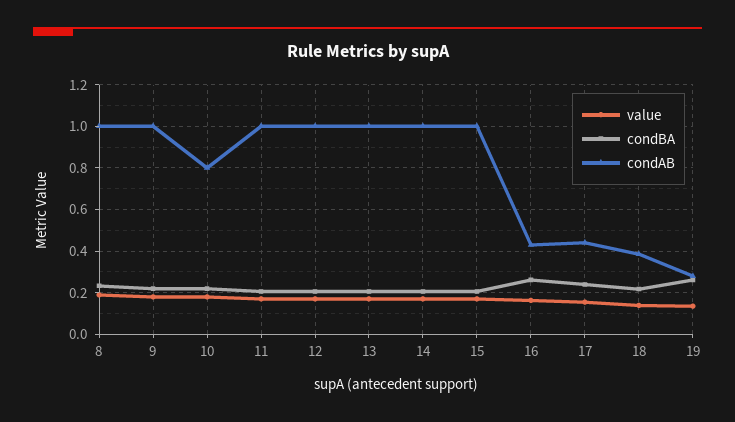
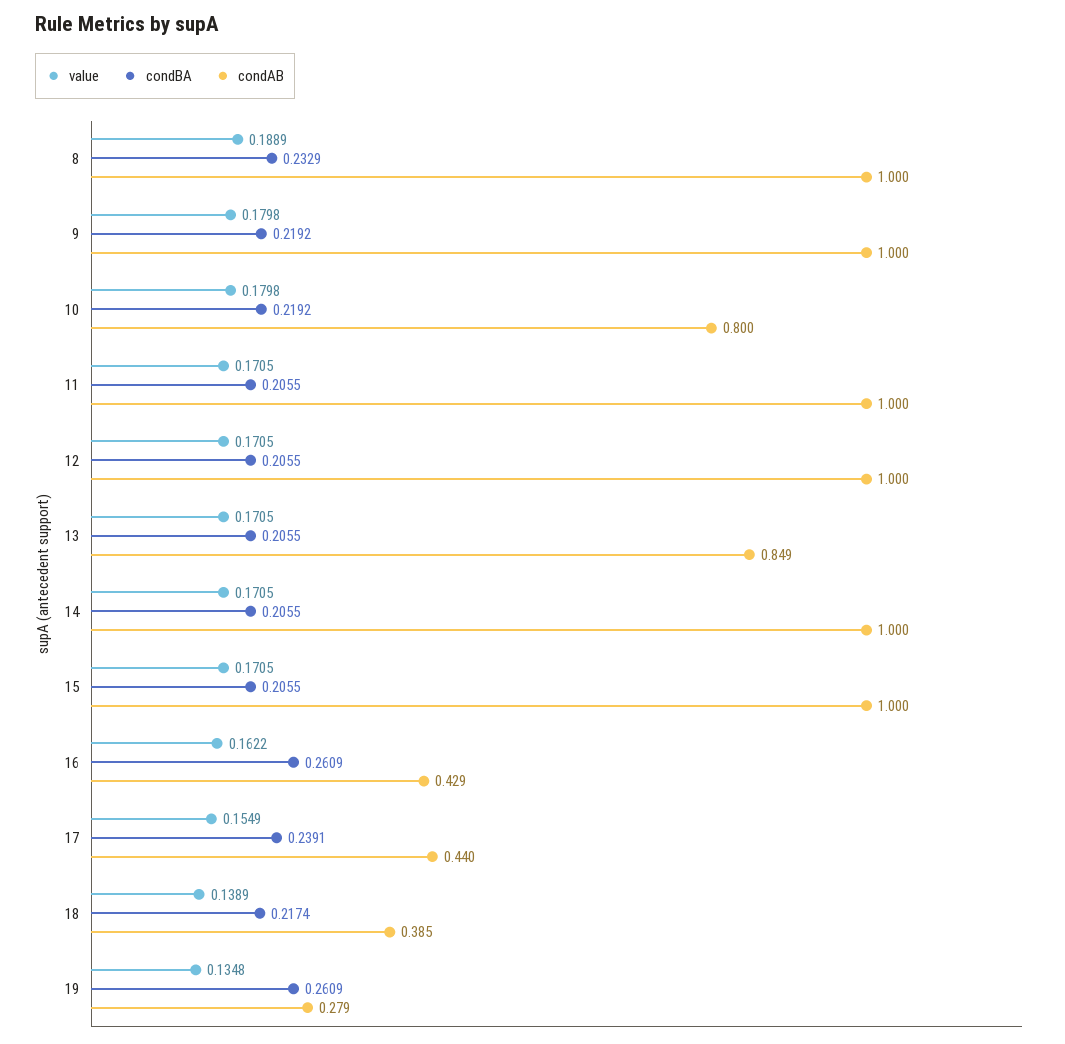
condAB, 13: 1 -> 0.849

